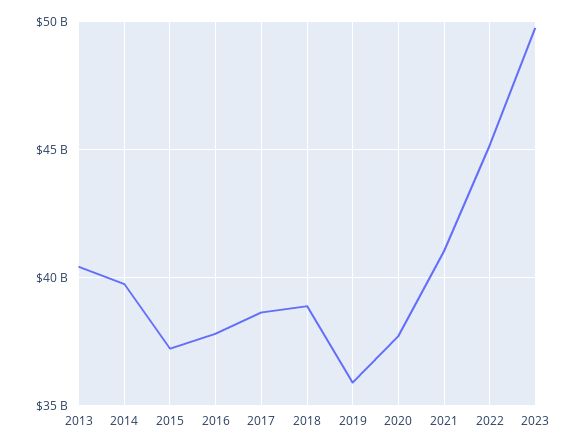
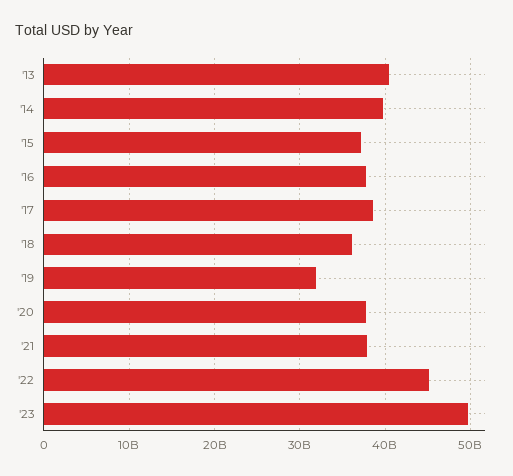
2018: 39000000000 -> 36000000000
2019: 36000000000 -> 32000000000
2021: 41000000000 -> 38000000000

